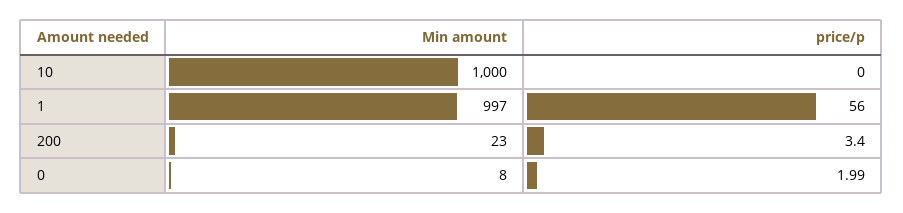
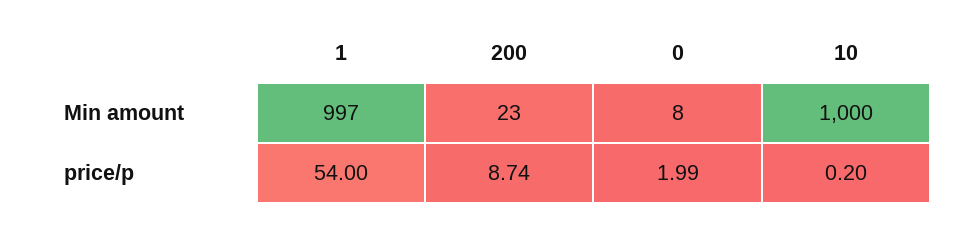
price/p, 10: 0 -> 0.2
price/p, 1: 56 -> 54
price/p, 200: 3.4 -> 8.74

